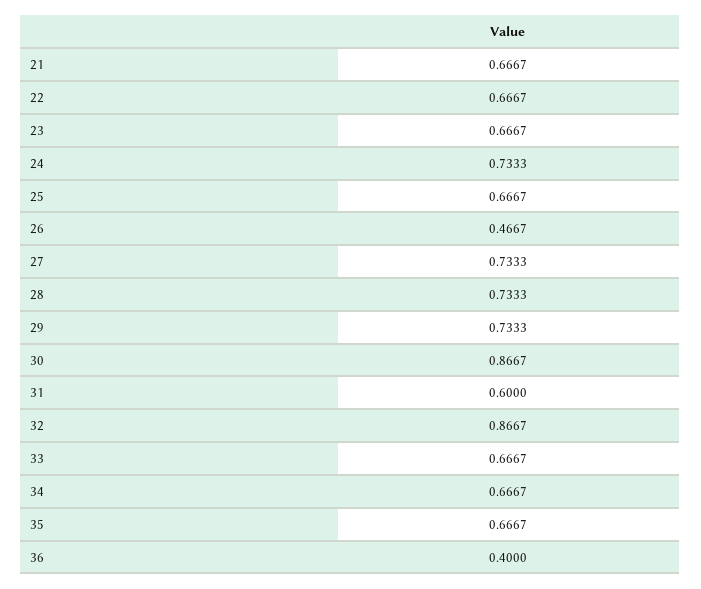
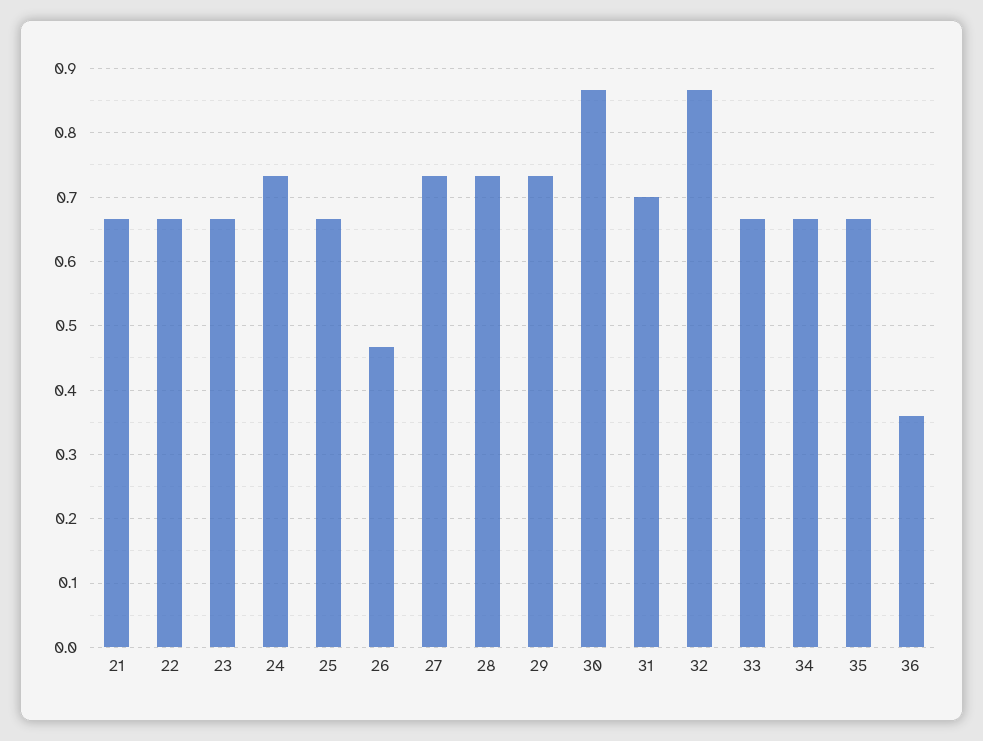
31: 0.6 -> 0.7
36: 0.4 -> 0.36

